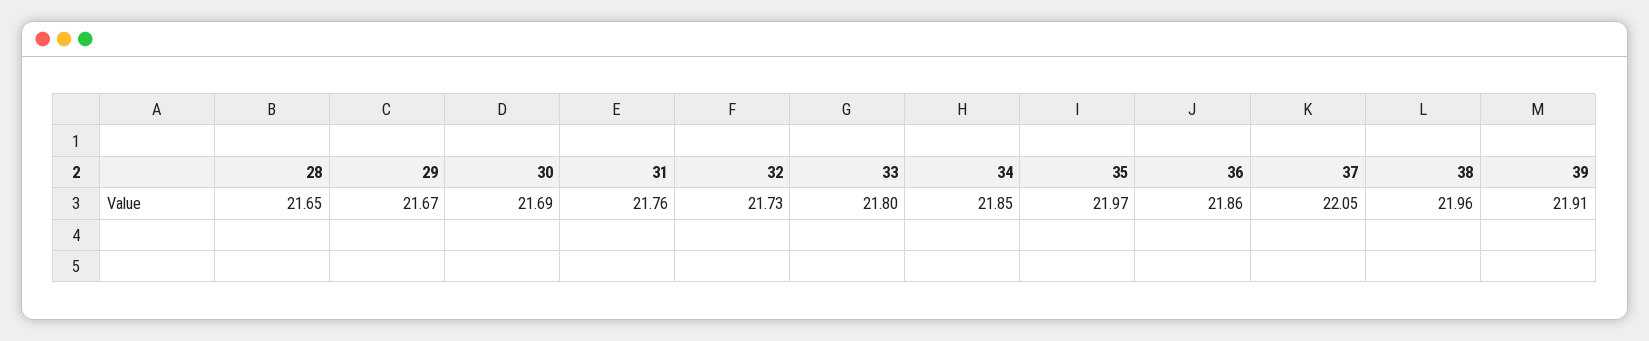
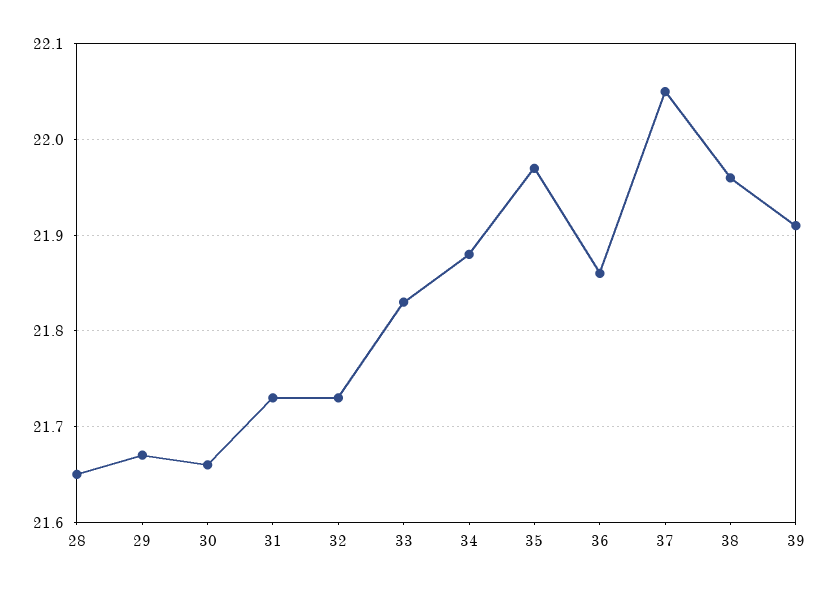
30: 21.69 -> 21.66
31: 21.76 -> 21.73
33: 21.8 -> 21.83
34: 21.85 -> 21.88

